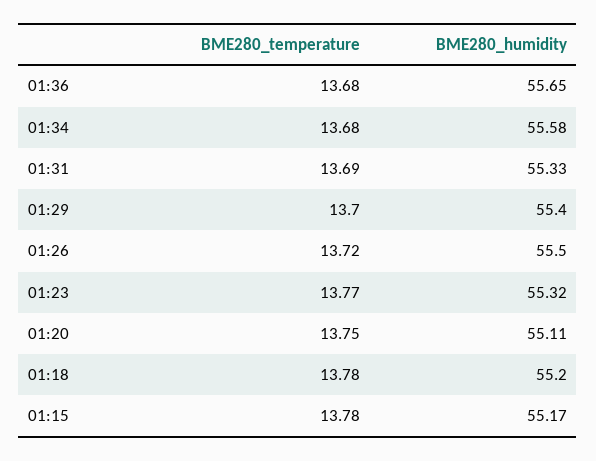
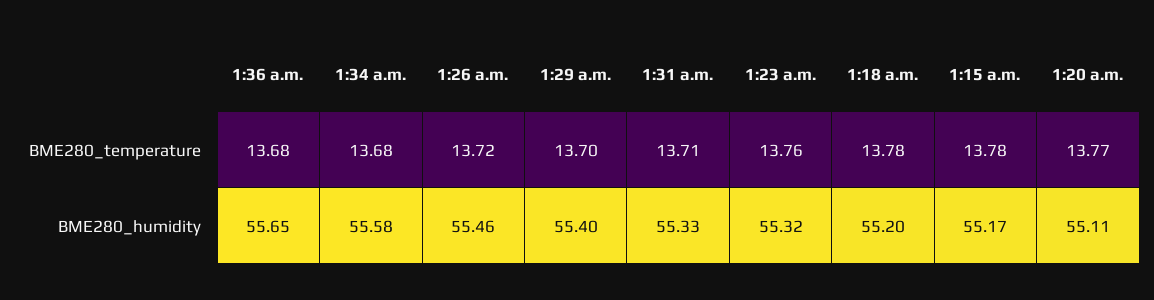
BME280_temperature, 01:31: 13.69 -> 13.71
BME280_humidity, 01:26: 55.5 -> 55.46
BME280_temperature, 01:23: 13.77 -> 13.76
BME280_temperature, 01:20: 13.75 -> 13.77

